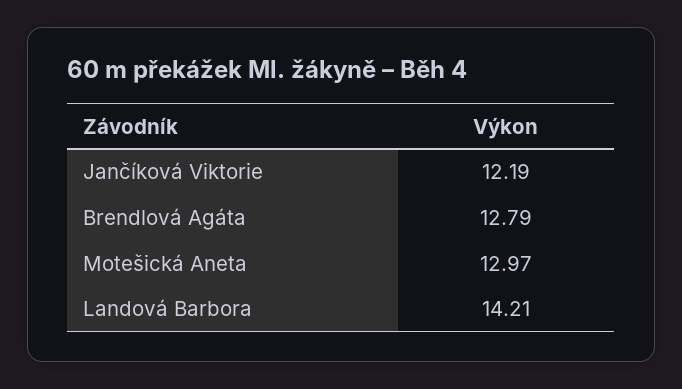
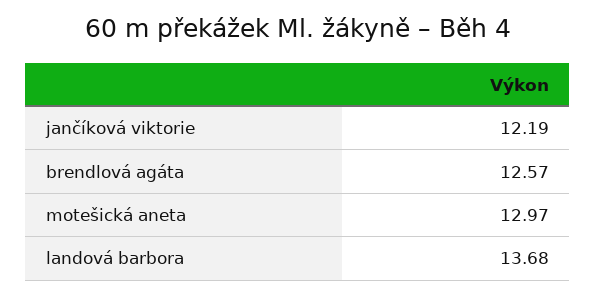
Brendlová Agáta: 12.79 -> 12.57
Landová Barbora: 14.21 -> 13.68

